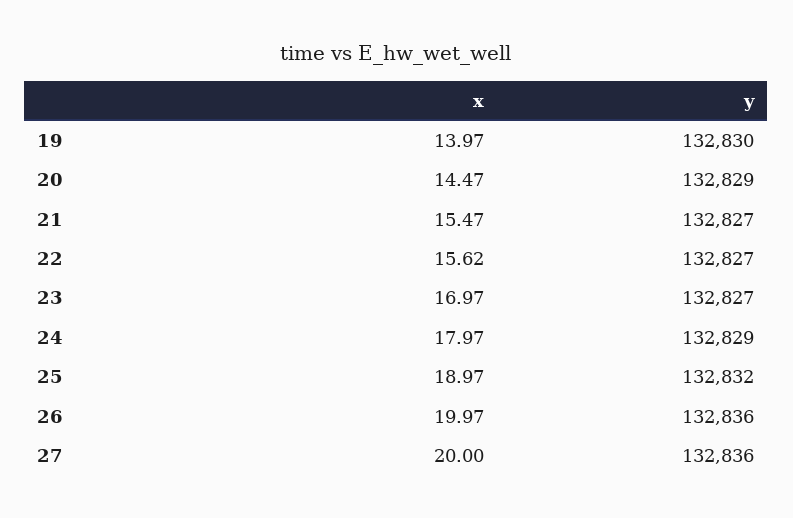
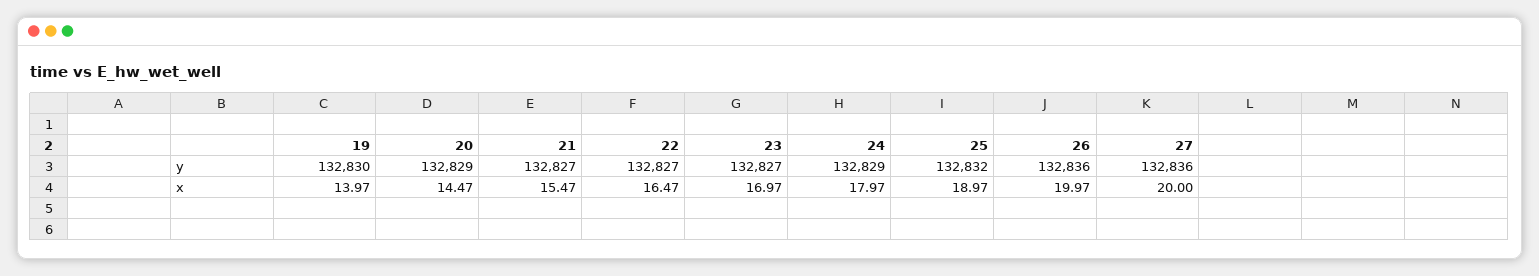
x, 22: 15.62 -> 16.47

